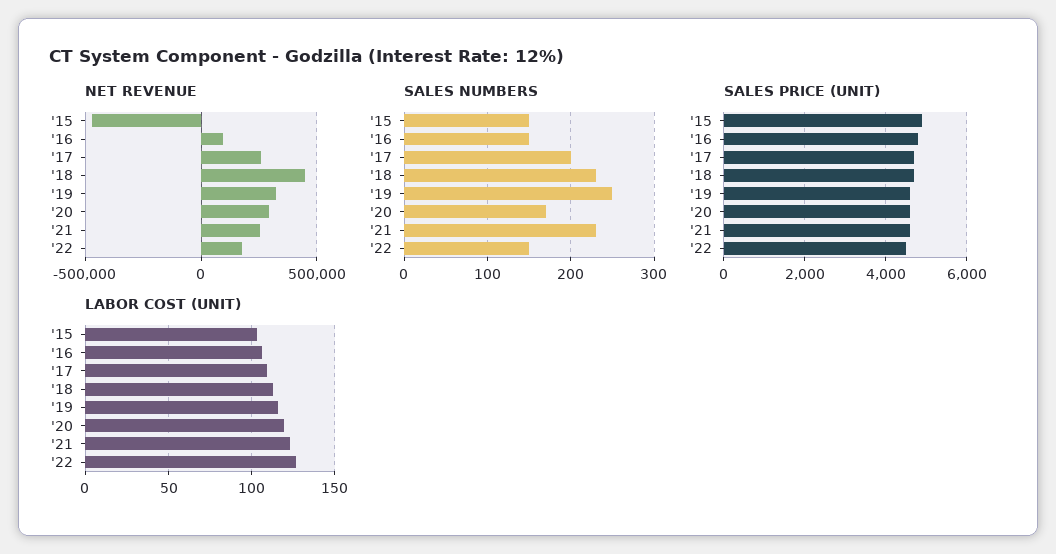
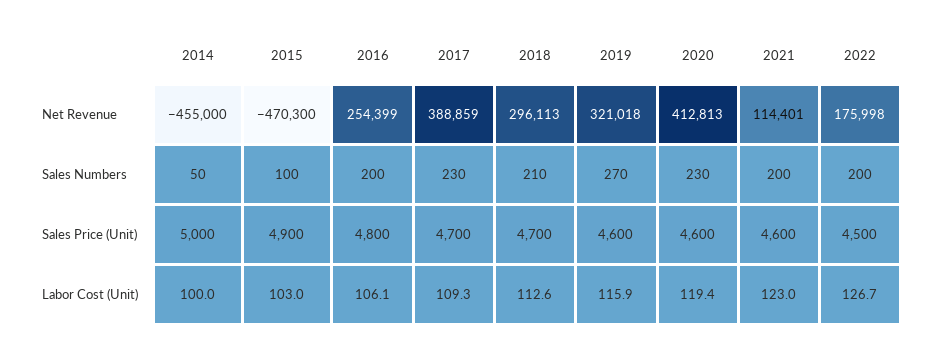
NET REVENUE, '16: 100000 -> 254399
NET REVENUE, '17: 250000 -> 388859
NET REVENUE, '18: 450000 -> 296113
NET REVENUE, '20: 300000 -> 412813
NET REVENUE, '21: 250000 -> 114401
SALES NUMBERS, '15: 150 -> 100
SALES NUMBERS, '16: 150 -> 200
SALES NUMBERS, '17: 200 -> 230
SALES NUMBERS, '18: 230 -> 210
SALES NUMBERS, '19: 250 -> 270
SALES NUMBERS, '20: 170 -> 230
SALES NUMBERS, '21: 230 -> 200
SALES NUMBERS, '22: 150 -> 200
NET REVENUE, 2014: none -> -455000
SALES NUMBERS, 2014: none -> 50
SALES PRICE (UNIT), 2014: none -> 5000
LABOR COST (UNIT), 2014: none -> 100

